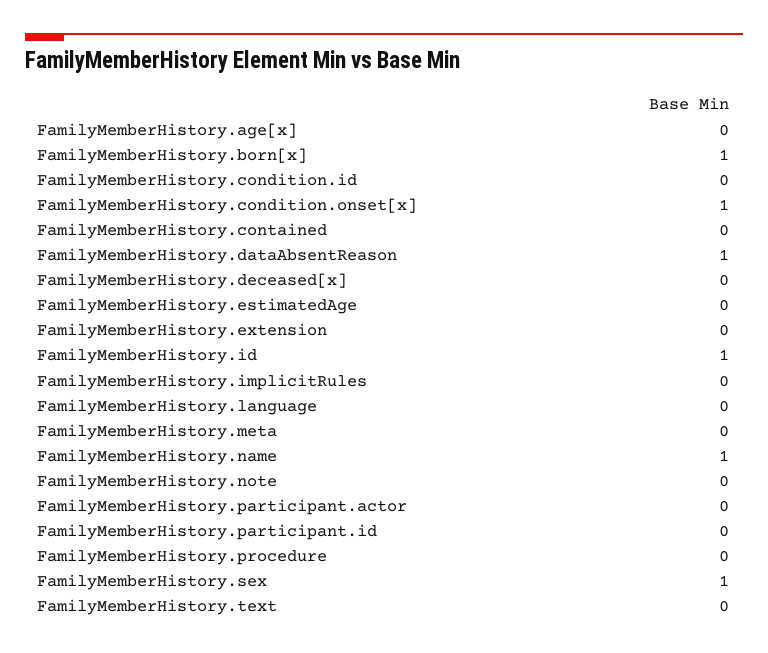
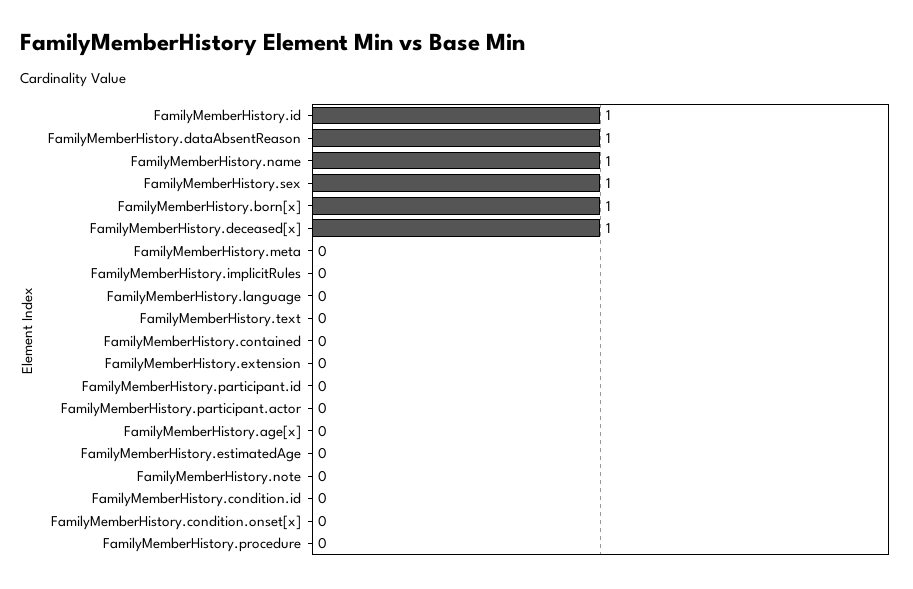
FamilyMemberHistory.condition.onset[x]: 1 -> 0
FamilyMemberHistory.deceased[x]: 0 -> 1

